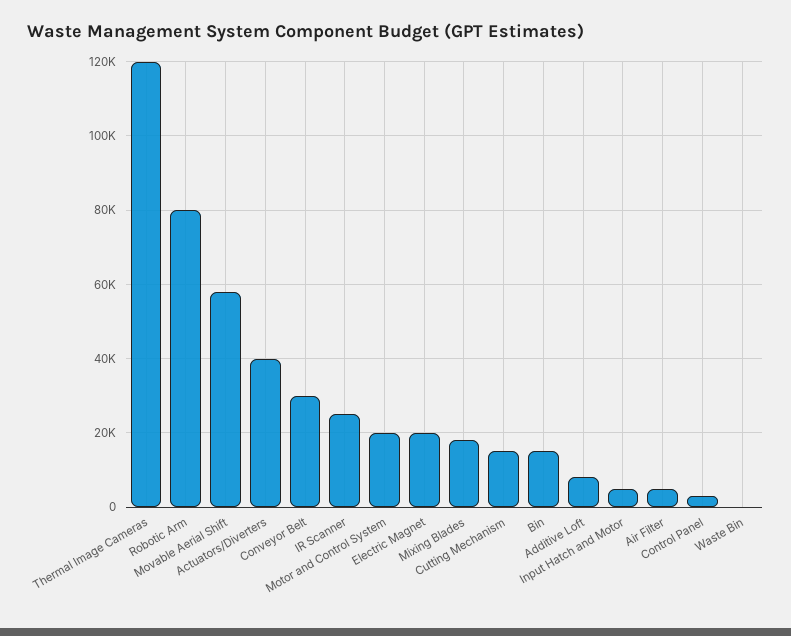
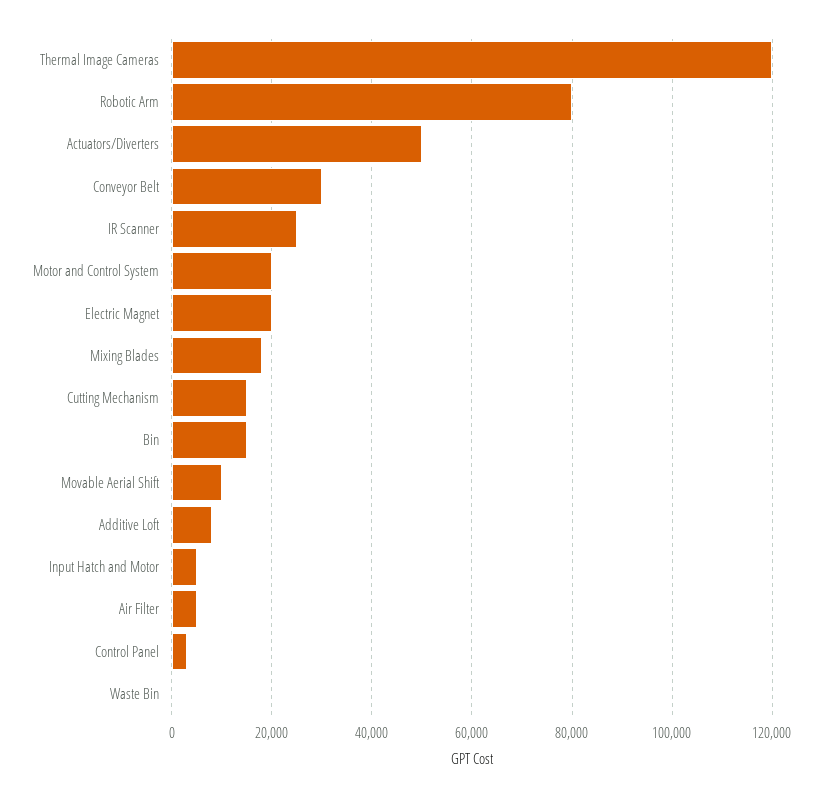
Movable Aerial Shift: 58000 -> 10000
Actuators/Diverters: 40000 -> 50000

